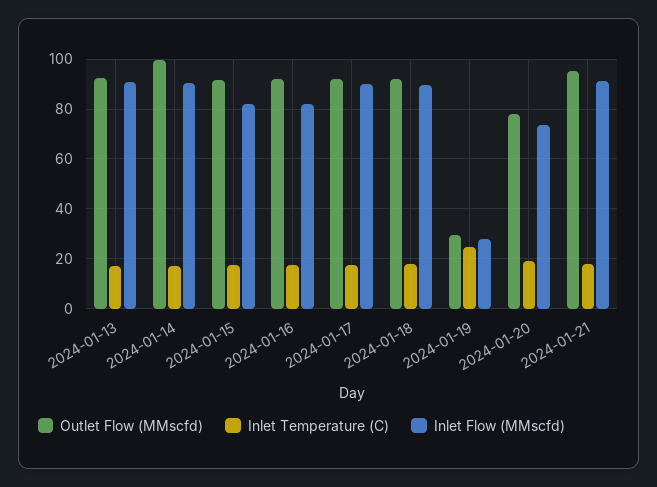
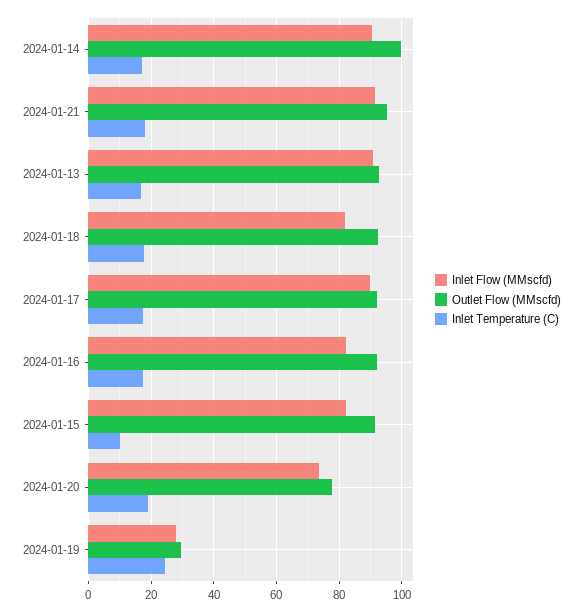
Inlet Temperature (C), 2024-01-15: 17.5 -> 10
Inlet Flow (MMscfd), 2024-01-18: 90 -> 82

